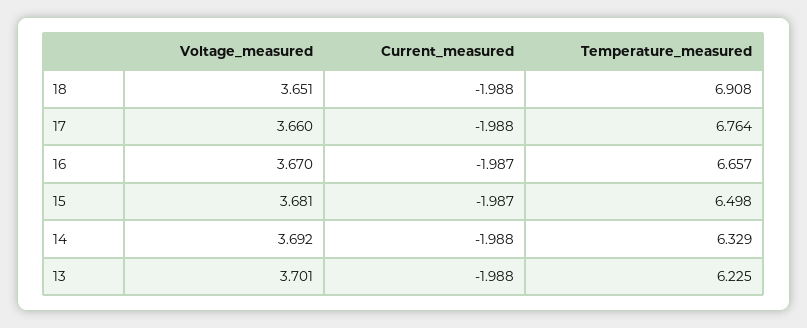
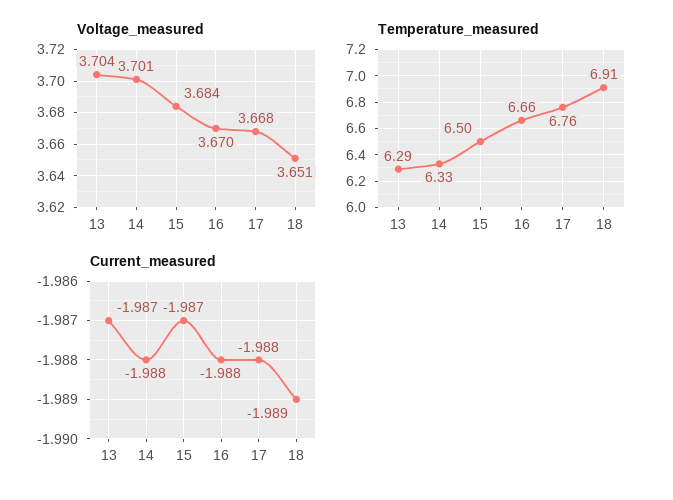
Current_measured, 18: -1.988 -> -1.989
Voltage_measured, 17: 3.66 -> 3.668
Current_measured, 16: -1.987 -> -1.988
Voltage_measured, 15: 3.681 -> 3.684
Voltage_measured, 14: 3.692 -> 3.701
Voltage_measured, 13: 3.701 -> 3.704
Current_measured, 13: -1.988 -> -1.987
Temperature_measured, 13: 6.225 -> 6.29

